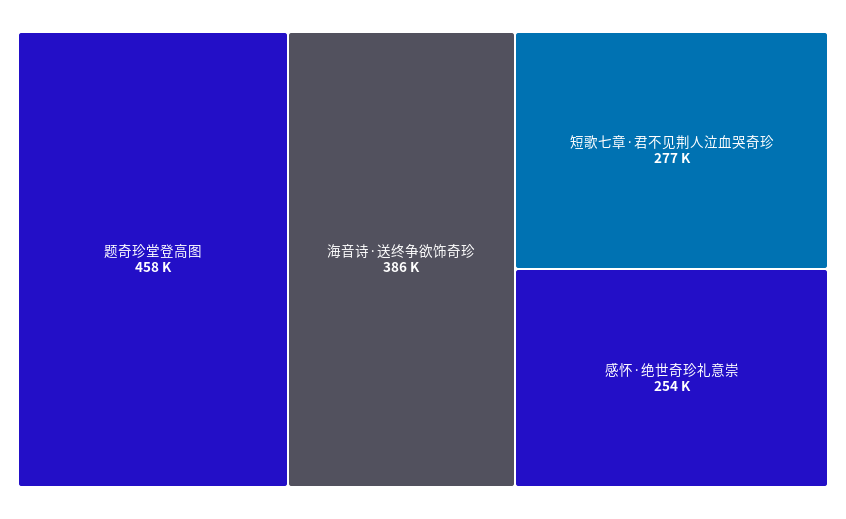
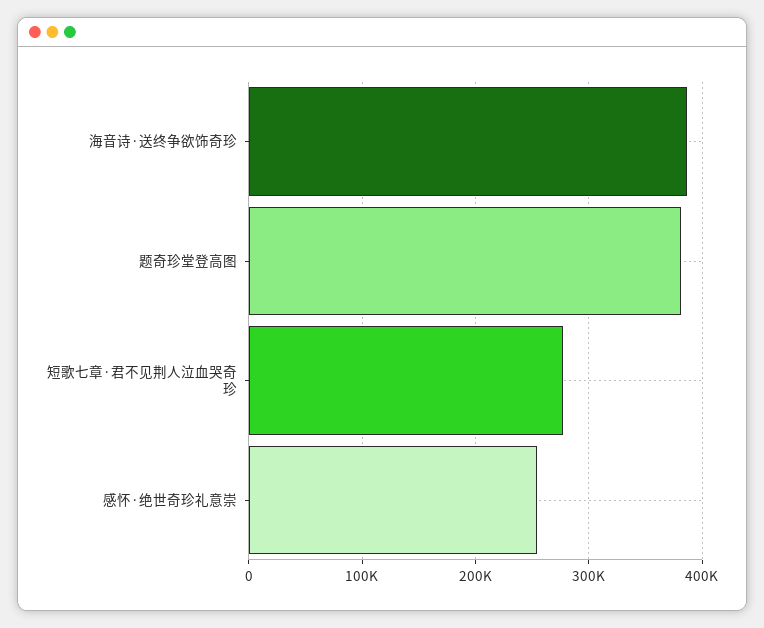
题奇珍堂登高图: 458000 -> 380000

